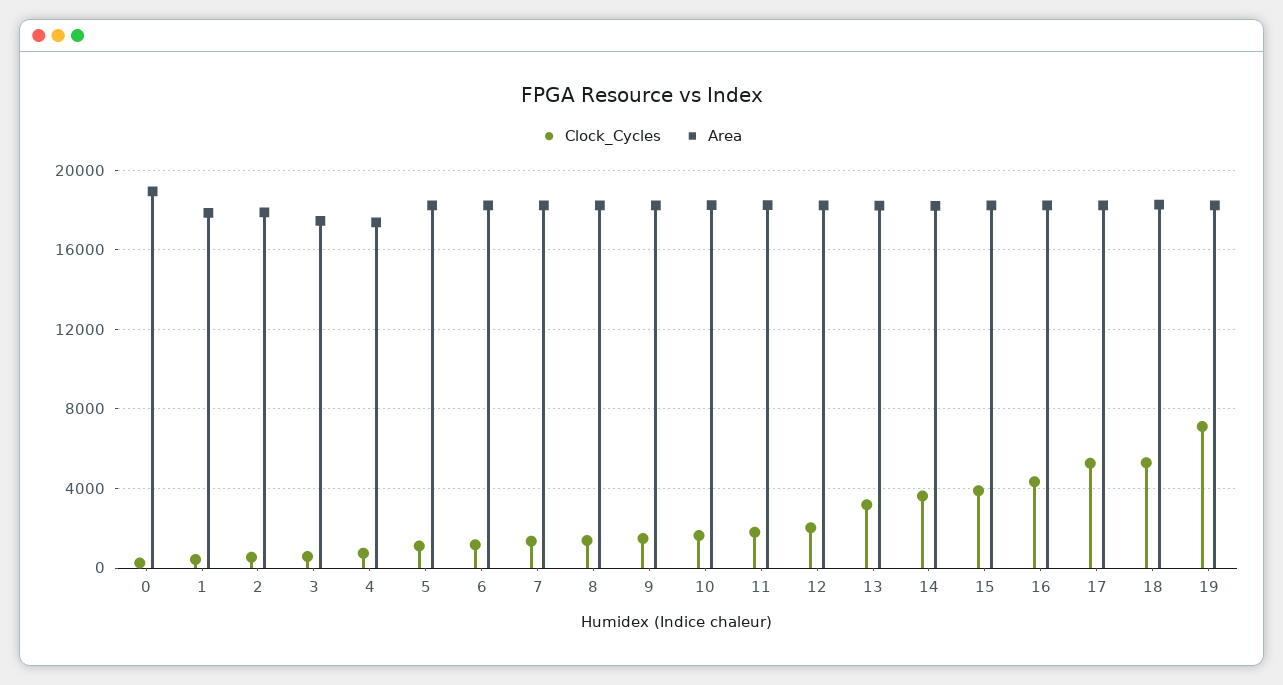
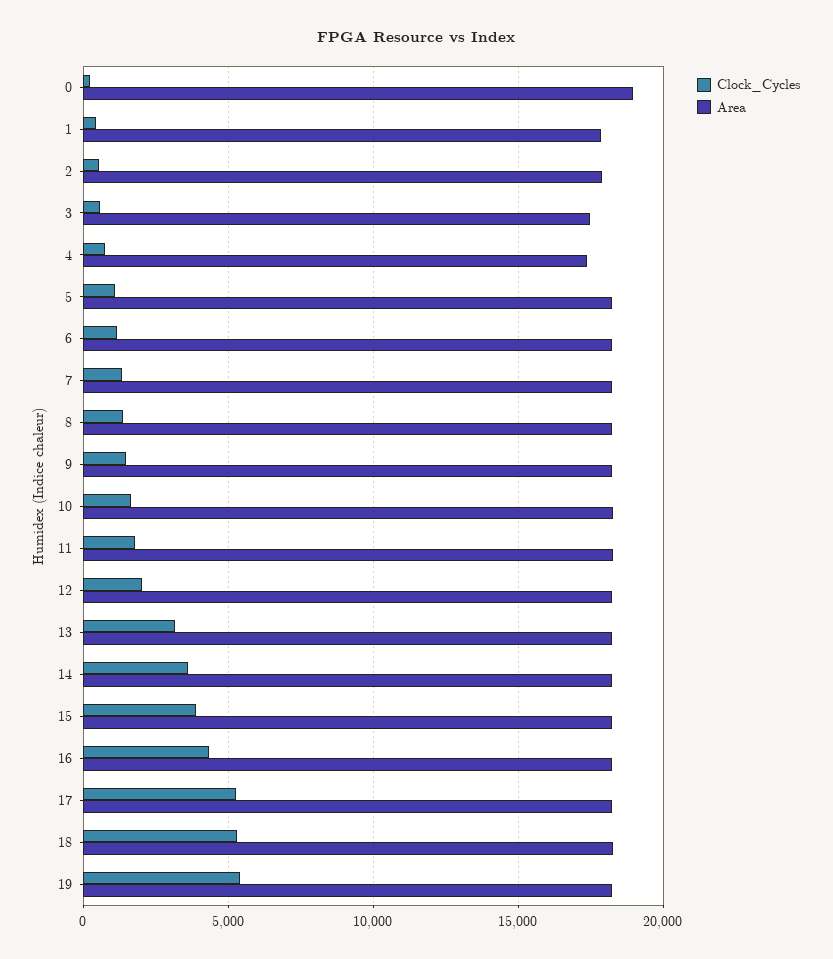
Clock_Cycles, 19: 7000 -> 5500

